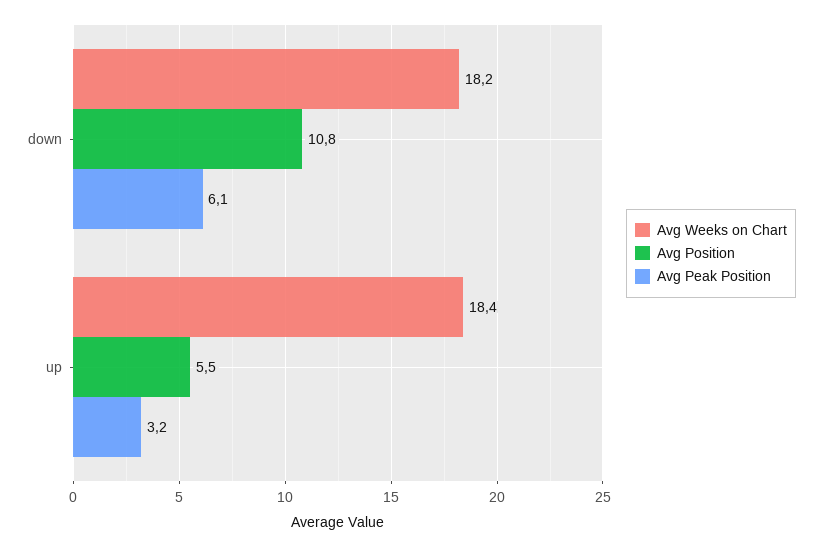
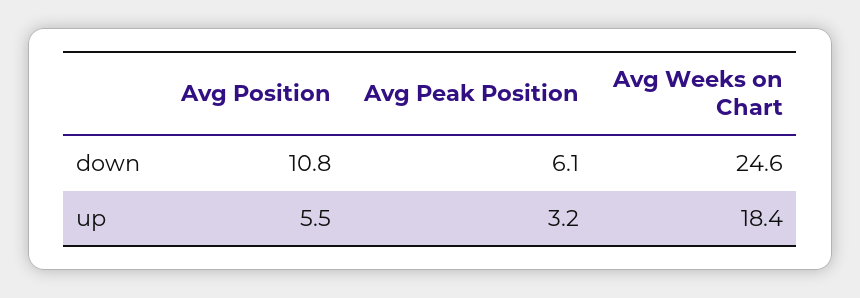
Avg Weeks on Chart, down: 18.2 -> 24.6

